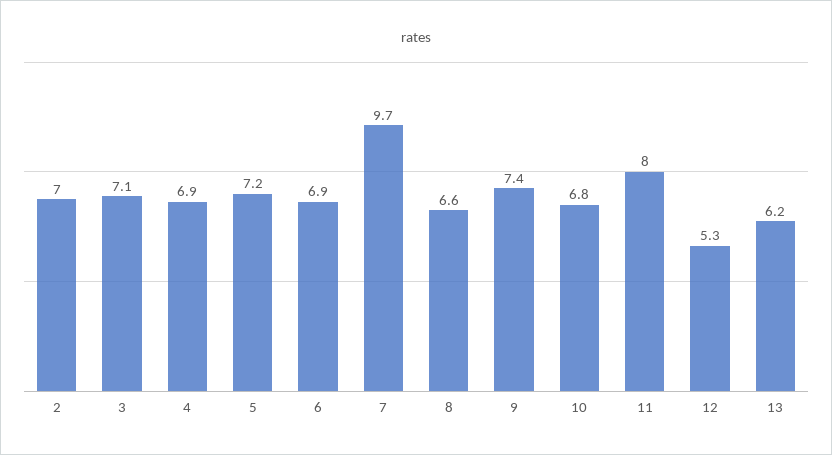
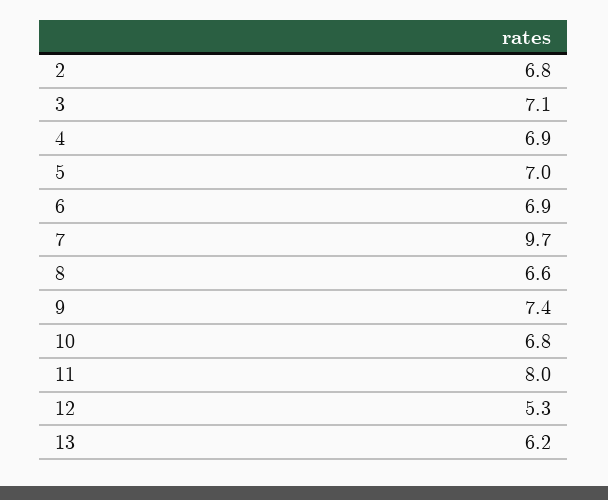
2: 7 -> 6.8
5: 7.2 -> 7

